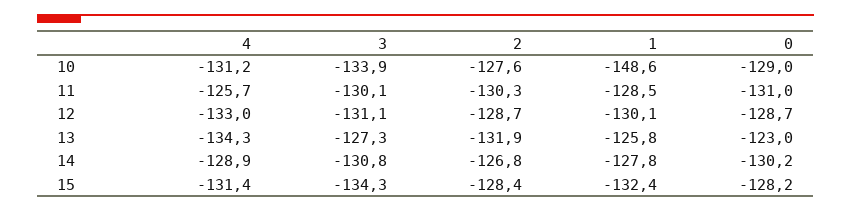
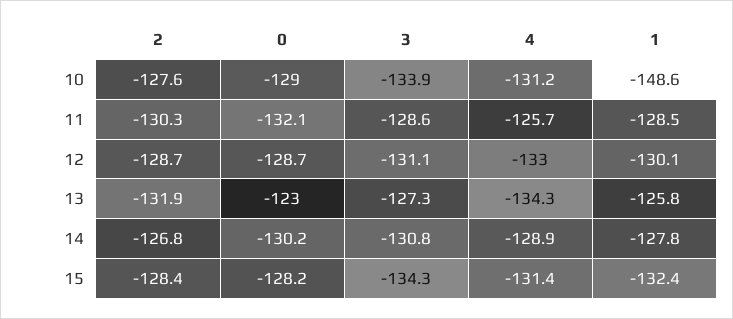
3, 11: -130.1 -> -128.6
0, 11: -131 -> -132.1

